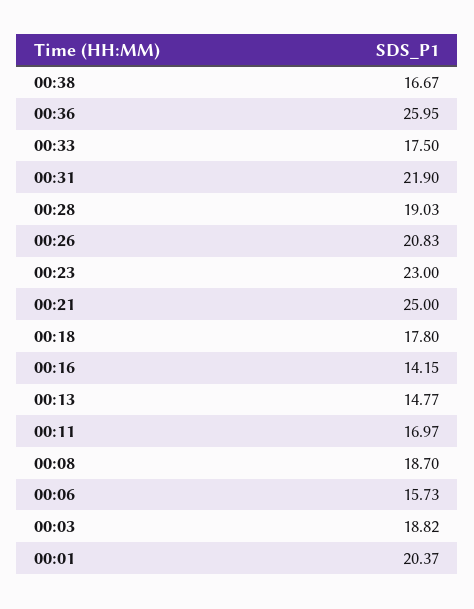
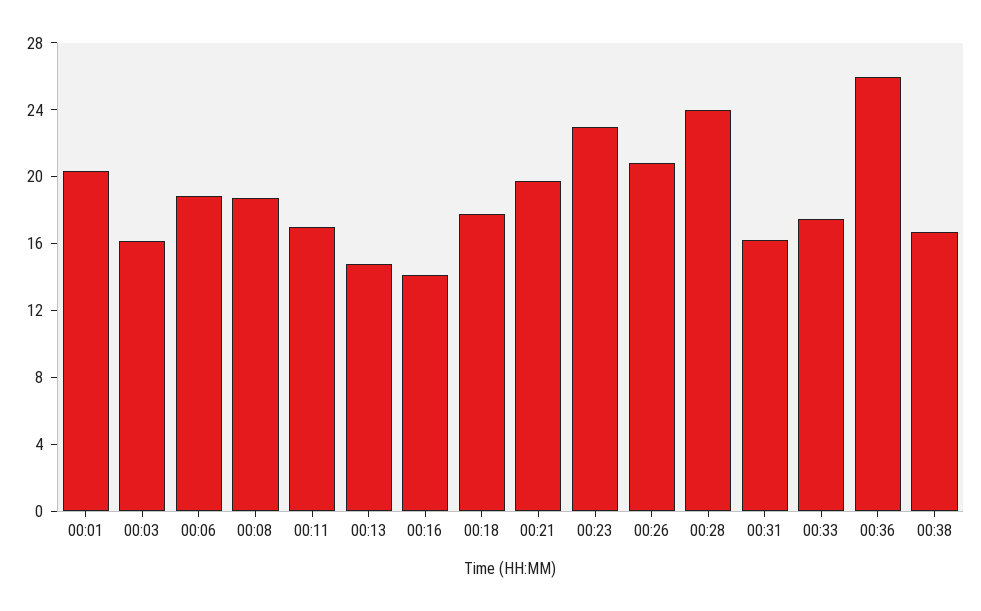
00:31: 21.9 -> 16
00:28: 19.03 -> 24
00:21: 25 -> 20
00:06: 15.73 -> 19
00:03: 18.82 -> 16

